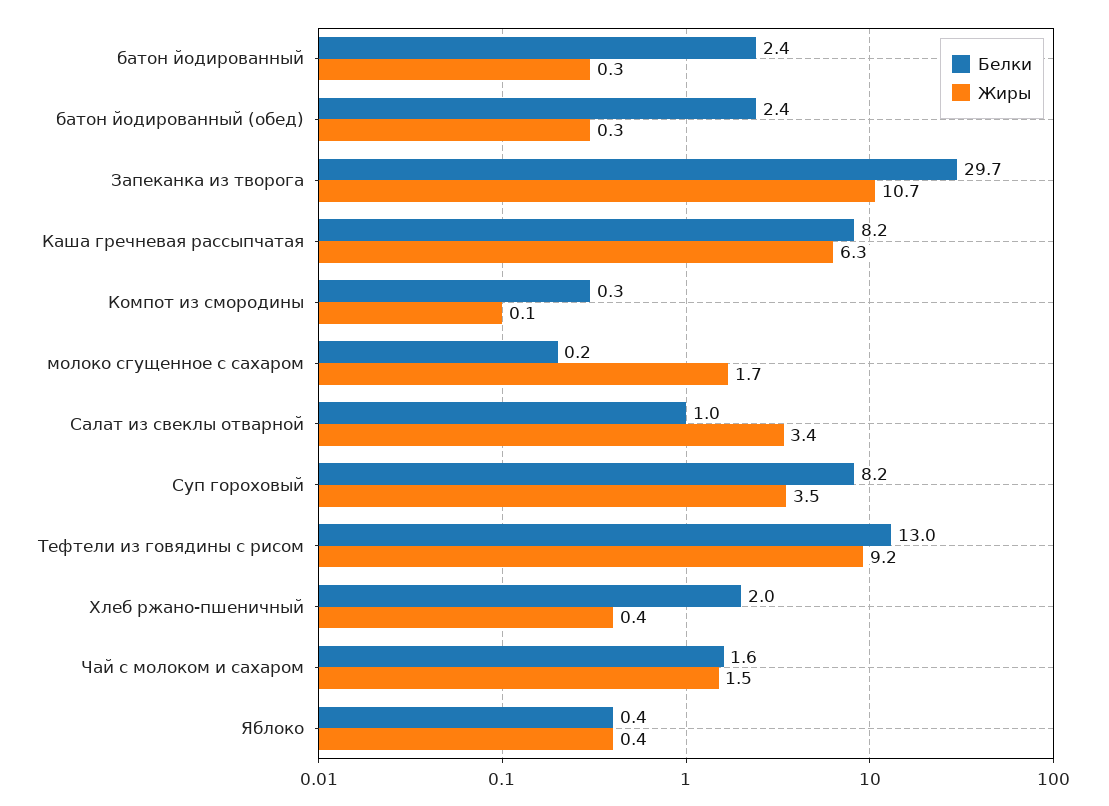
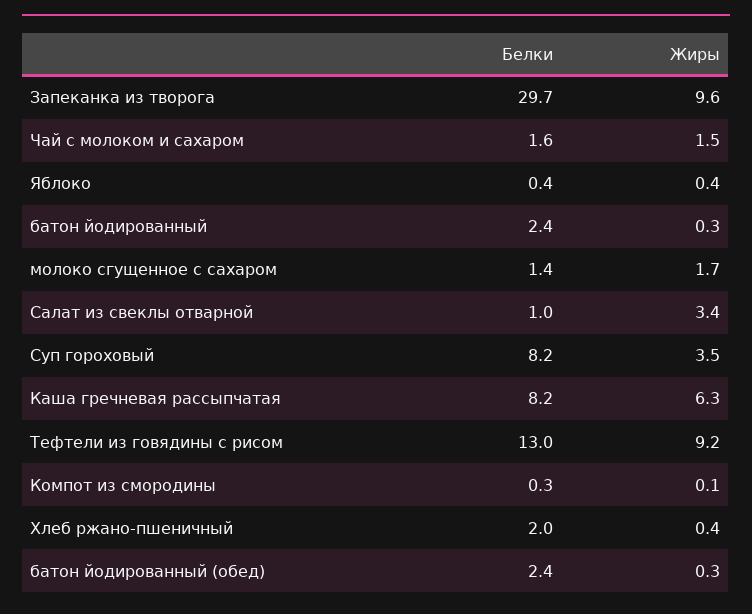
Жиры, Запеканка из творога: 10.7 -> 9.6
Белки, молоко сгущенное с сахаром: 0.2 -> 1.4

